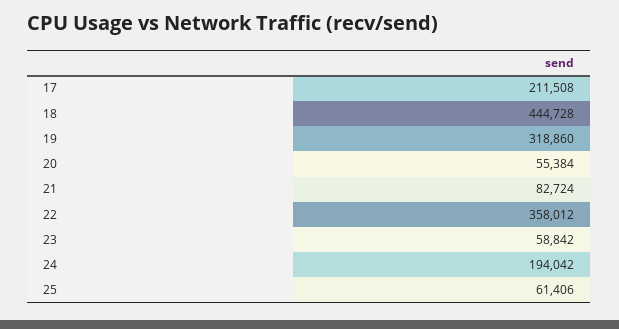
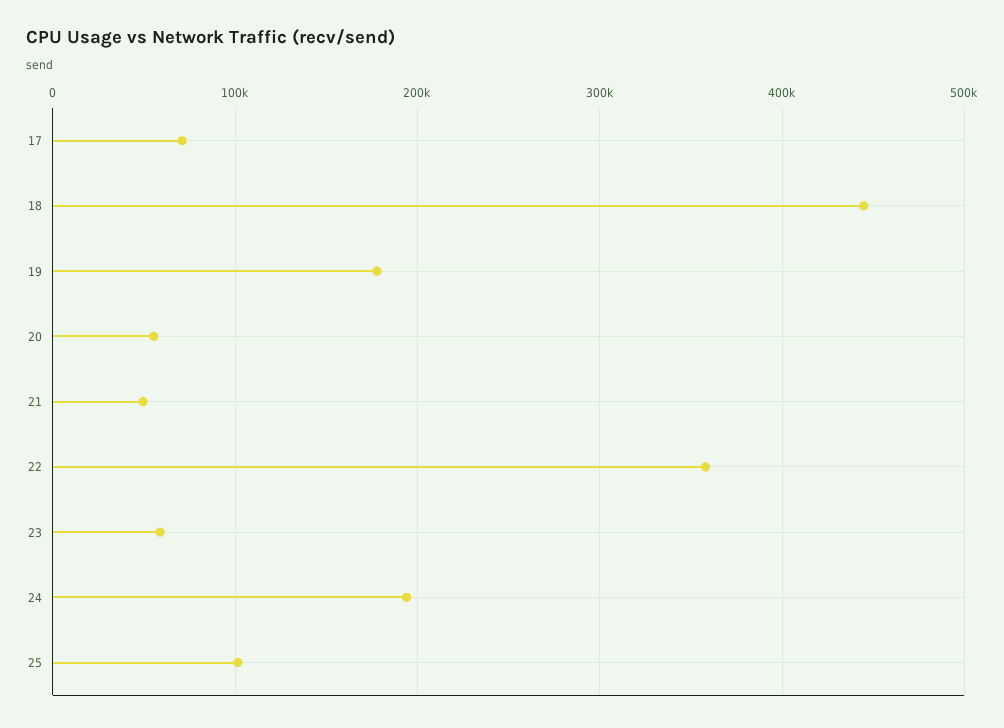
17: 211508 -> 70000
19: 318860 -> 180000
21: 82724 -> 50000
25: 61406 -> 100000

